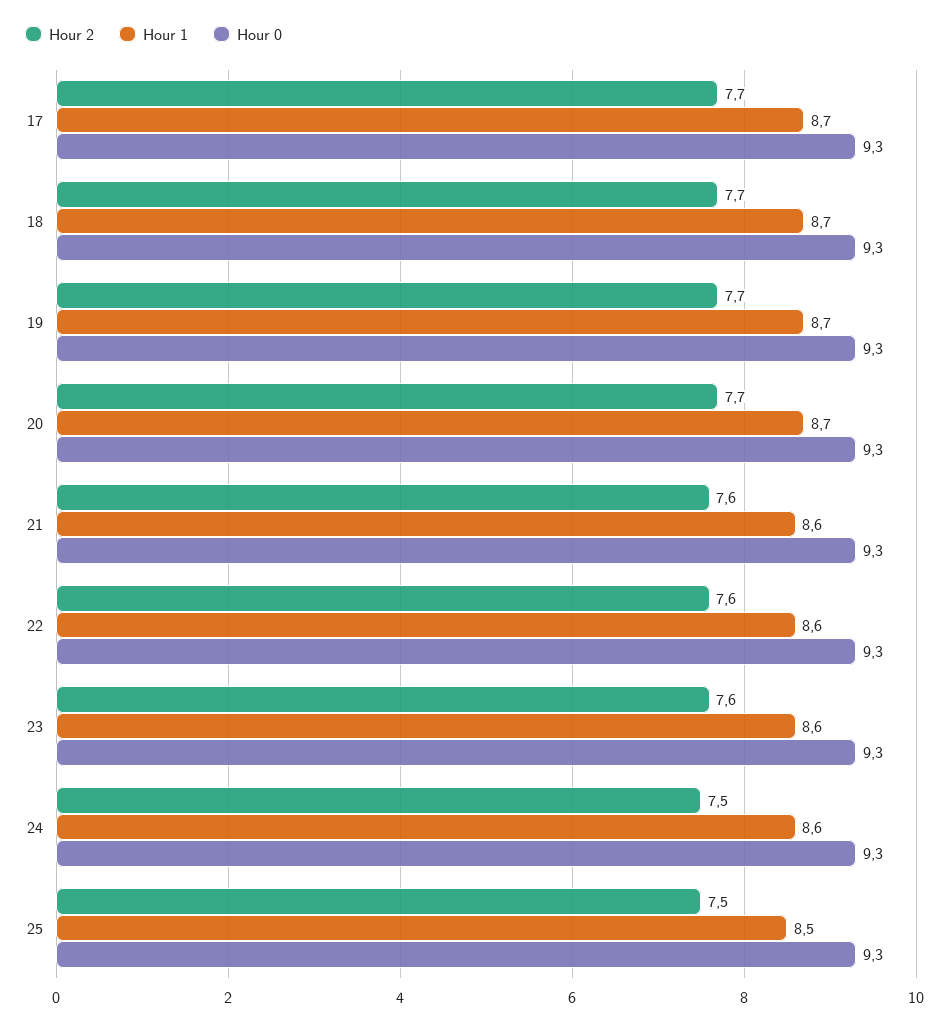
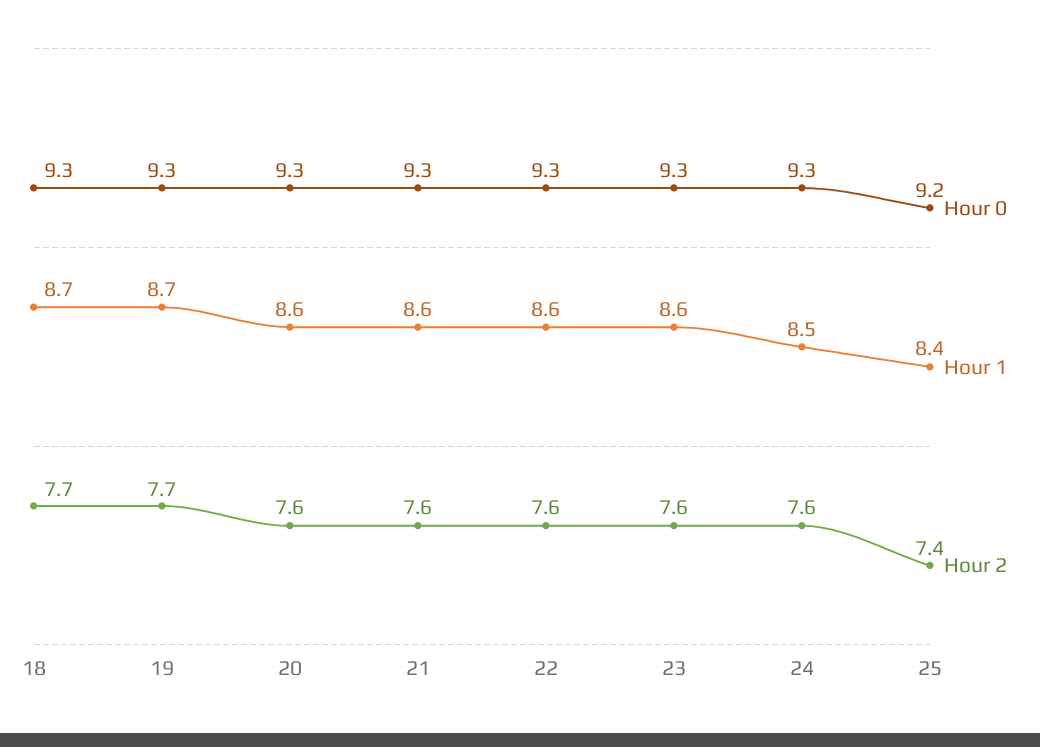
Hour 2, 17: 7.7 -> none
Hour 1, 17: 8.7 -> none
Hour 0, 17: 9.3 -> none
Hour 2, 20: 7.7 -> 7.6
Hour 1, 20: 8.7 -> 8.6
Hour 2, 24: 7.5 -> 7.6
Hour 1, 24: 8.6 -> 8.5
Hour 2, 25: 7.5 -> 7.4
Hour 1, 25: 8.5 -> 8.4
Hour 0, 25: 9.3 -> 9.2

